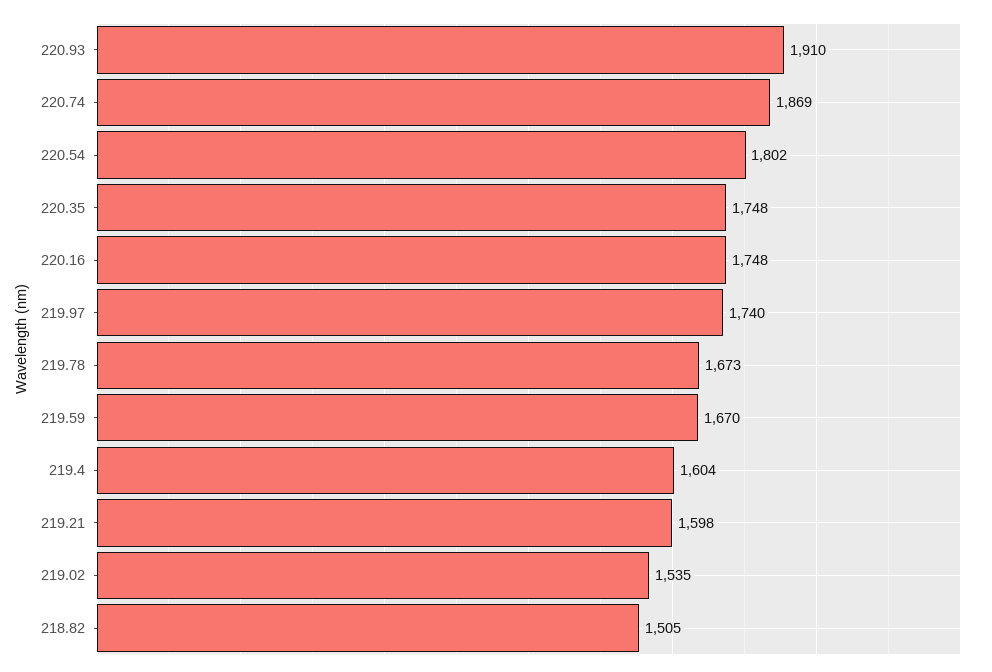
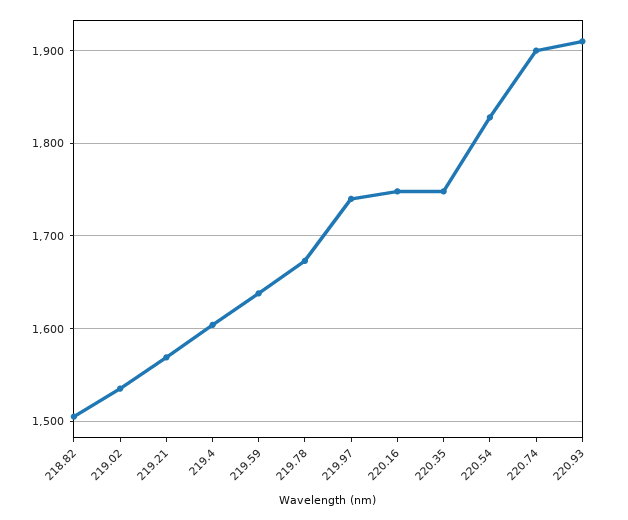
220.74: 1869 -> 1900
220.54: 1802 -> 1830
219.59: 1670 -> 1640
219.21: 1598 -> 1570

